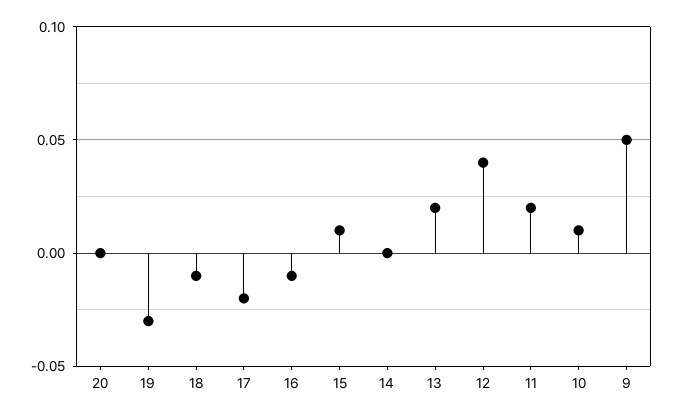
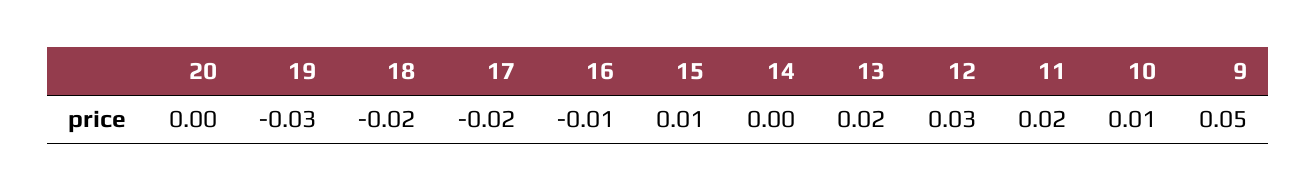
18: -0.01 -> -0.02
12: 0.04 -> 0.03

